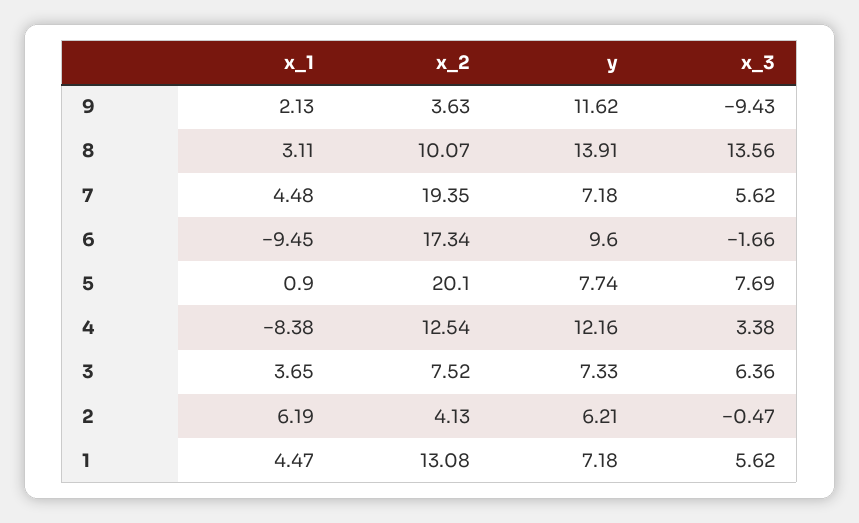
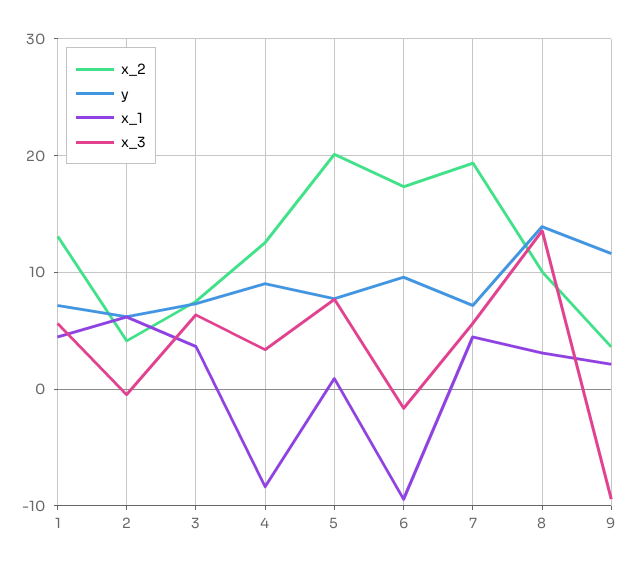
y, 4: 12.16 -> 9

